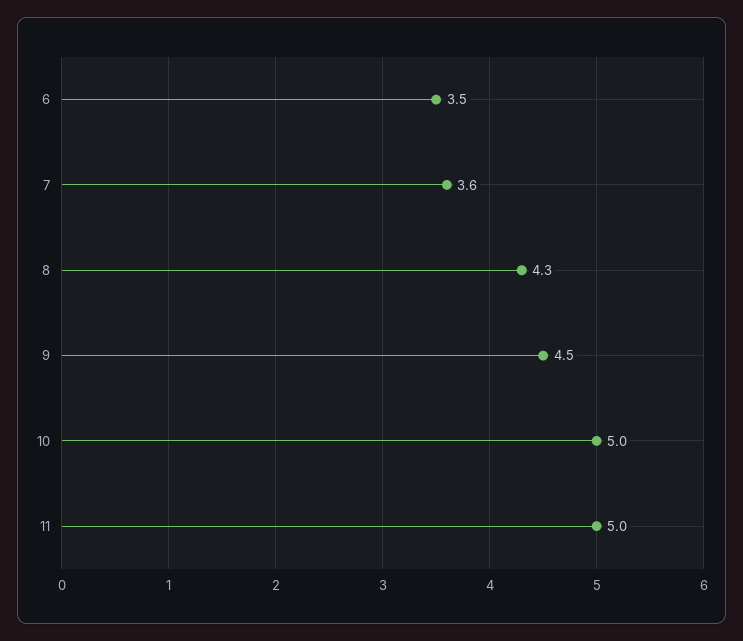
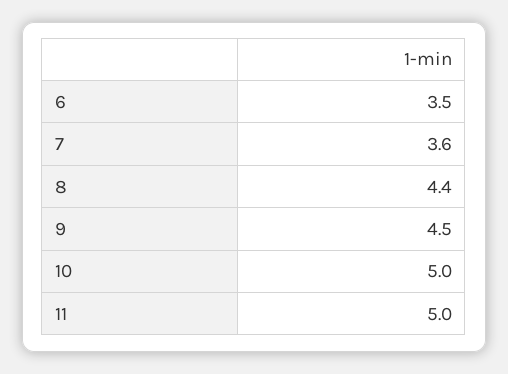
8: 4.3 -> 4.4

